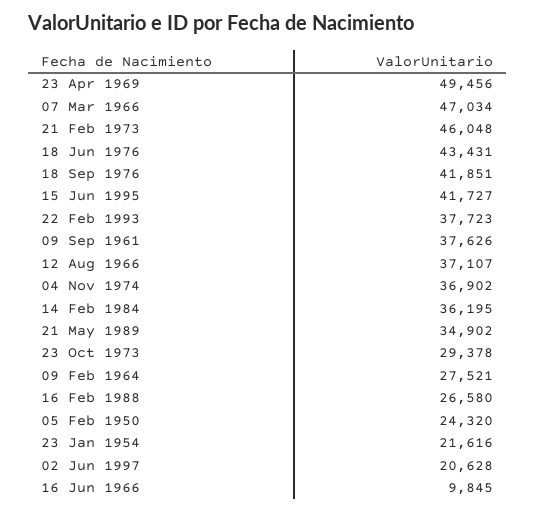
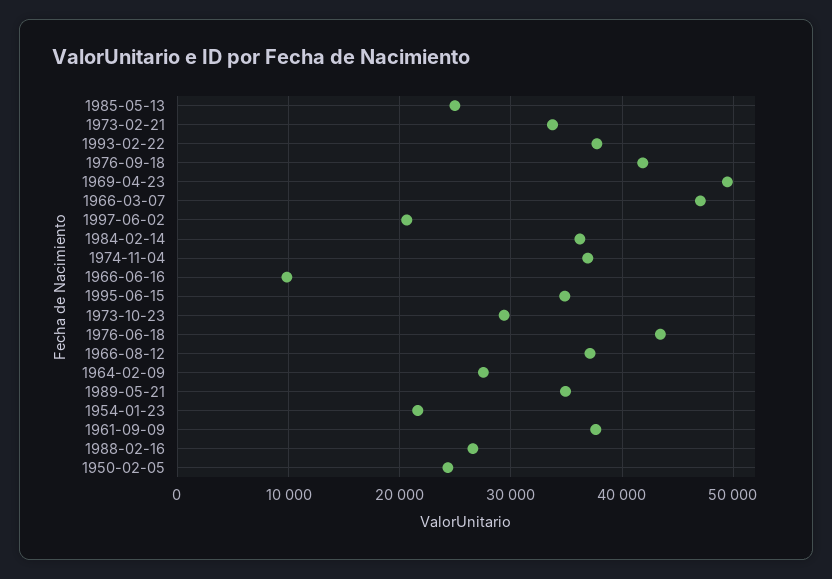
21 Feb 1973: 46048 -> 34000
15 Jun 1995: 41727 -> 35000
1985-05-13: none -> 25000

